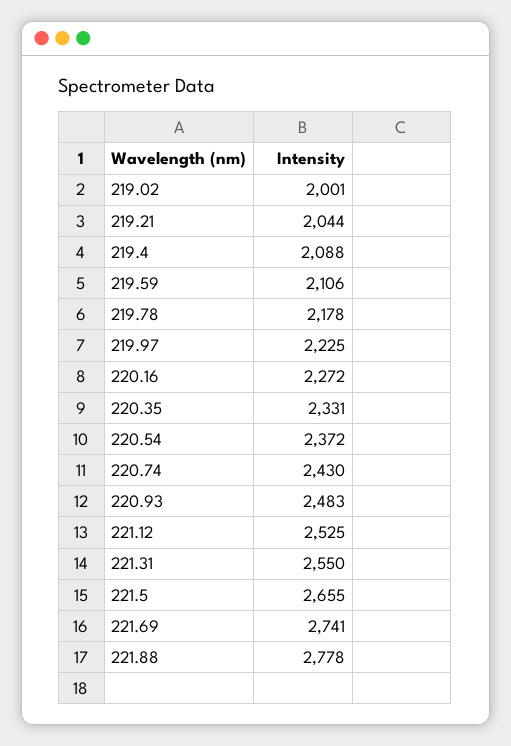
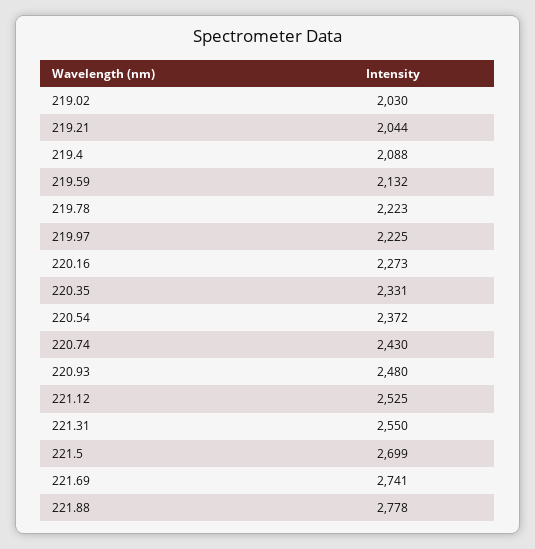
219.02: 2001 -> 2030
219.59: 2106 -> 2132
219.78: 2178 -> 2223
220.16: 2272 -> 2273
220.93: 2483 -> 2480
221.5: 2655 -> 2699

